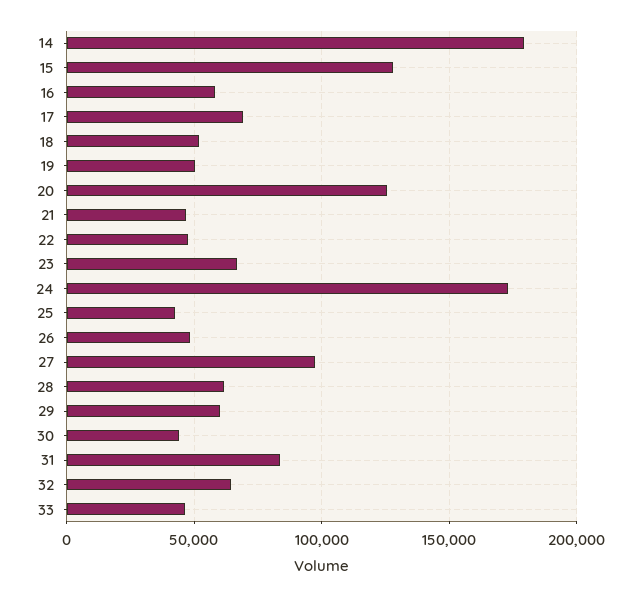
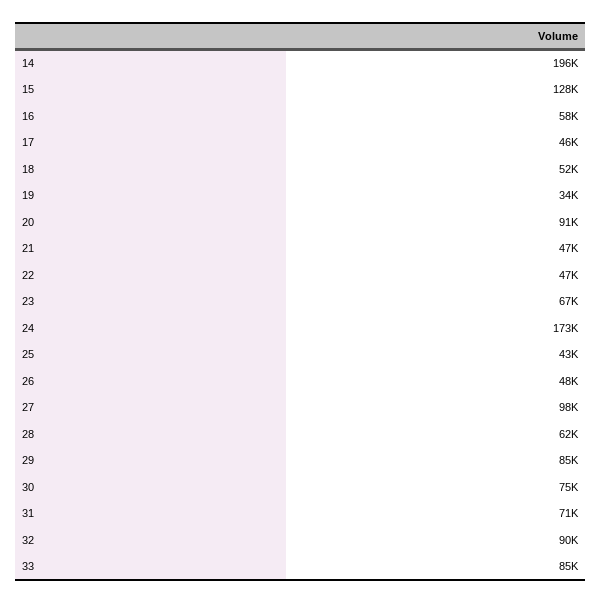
14: 180000 -> 196000
17: 70000 -> 46000
19: 50000 -> 34000
20: 125000 -> 91000
29: 60000 -> 85000
30: 45000 -> 75000
31: 85000 -> 71000
32: 65000 -> 90000
33: 45000 -> 85000

